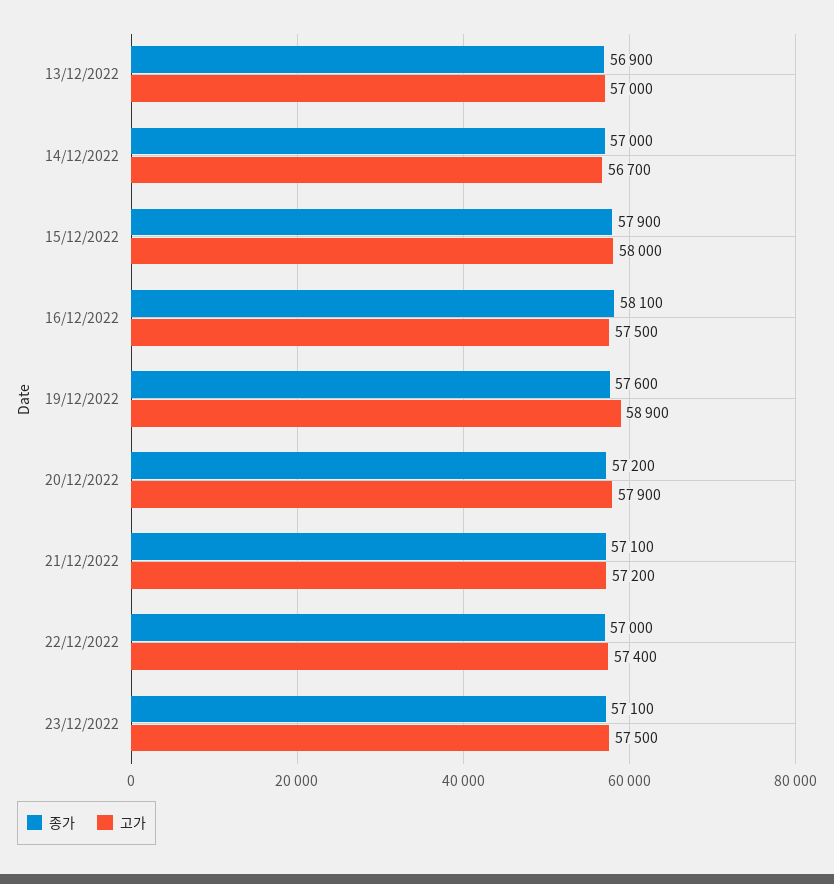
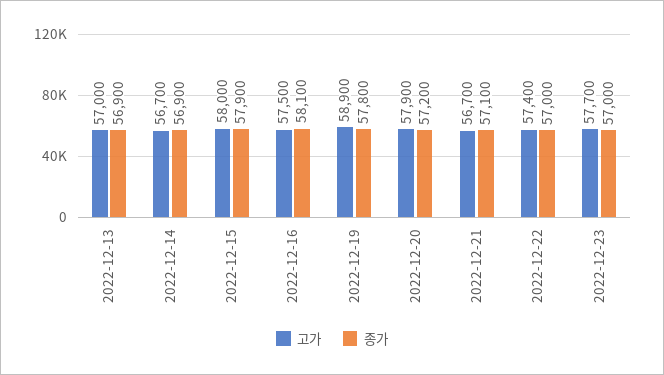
종가, 14/12/2022: 57000 -> 56900
종가, 19/12/2022: 57600 -> 57800
고가, 21/12/2022: 57200 -> 56700
종가, 23/12/2022: 57100 -> 57000
고가, 23/12/2022: 57500 -> 57700

